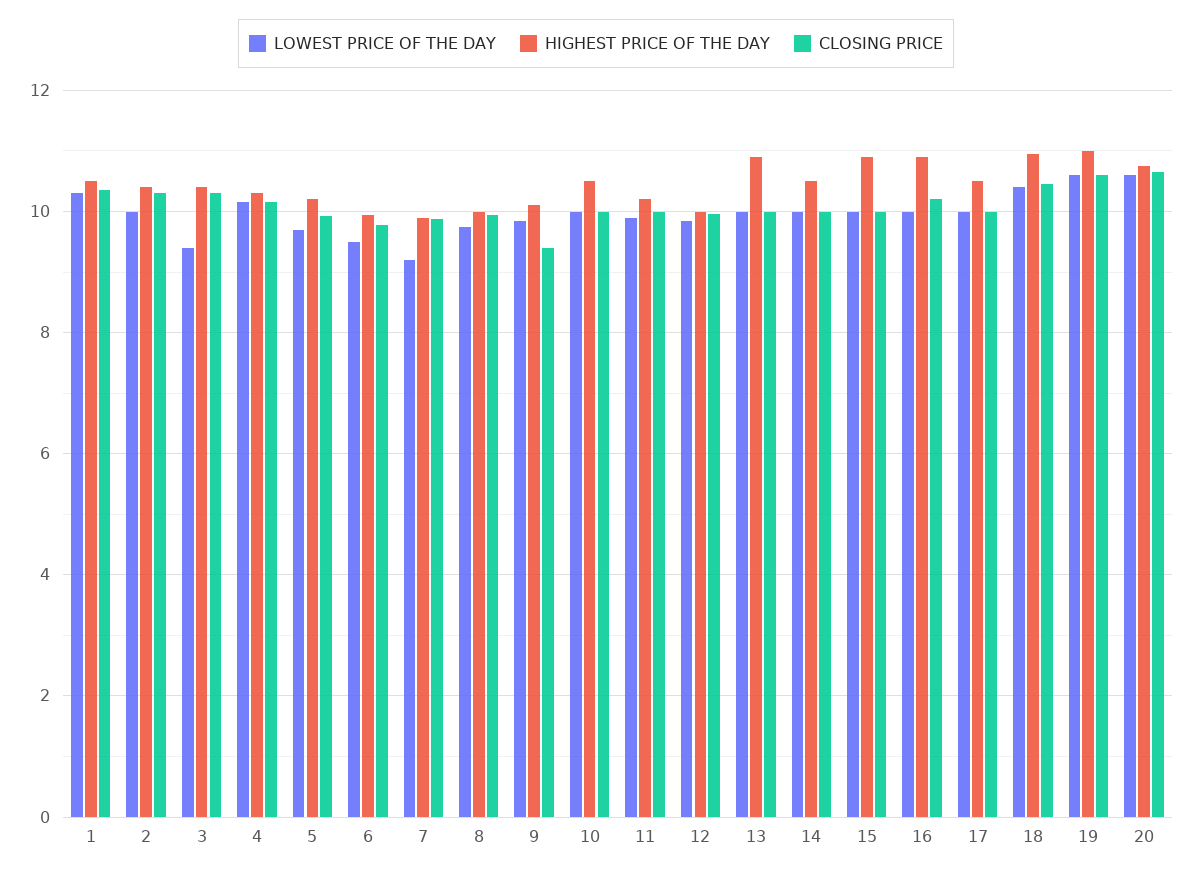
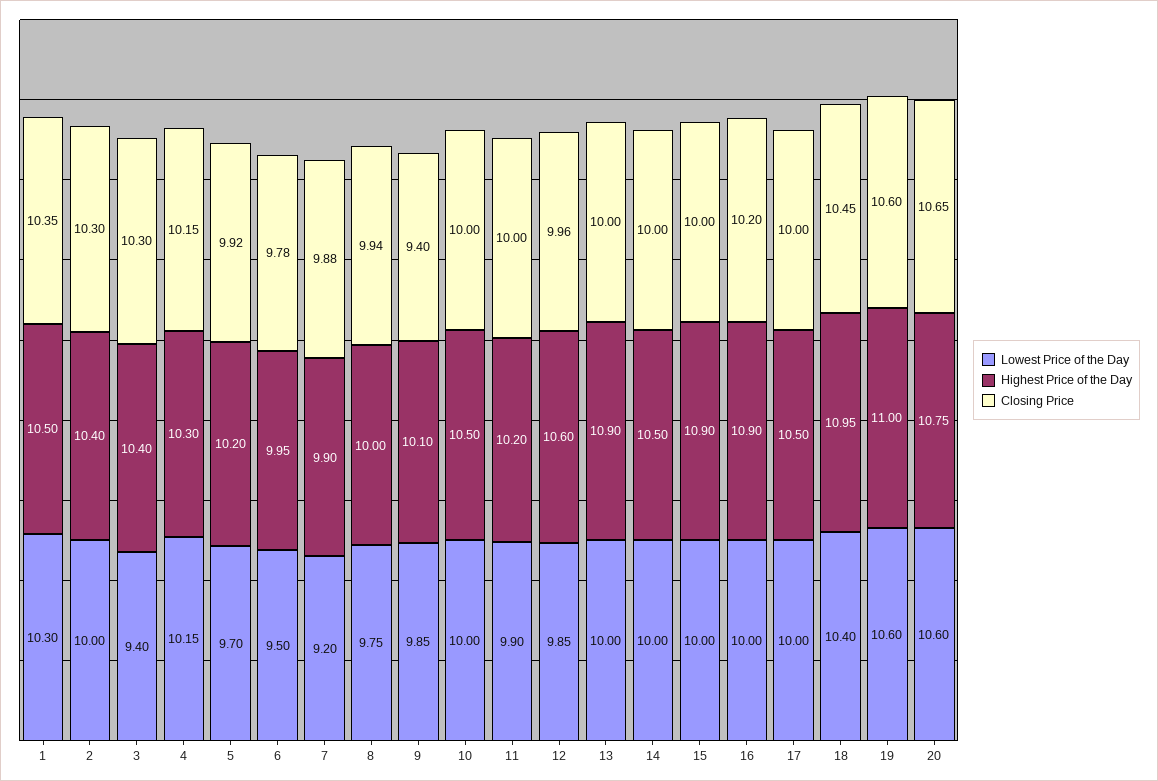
HIGHEST PRICE OF THE DAY, 12: 10 -> 10.6

